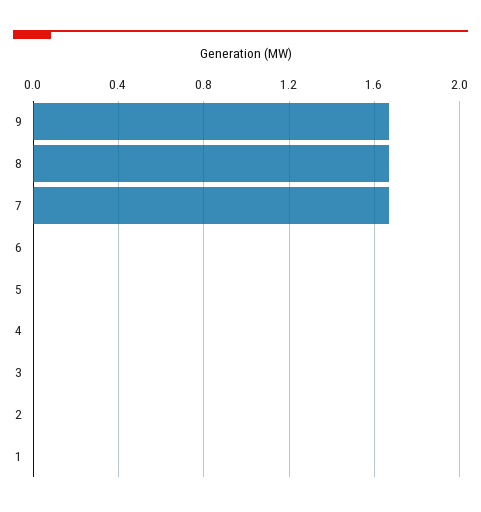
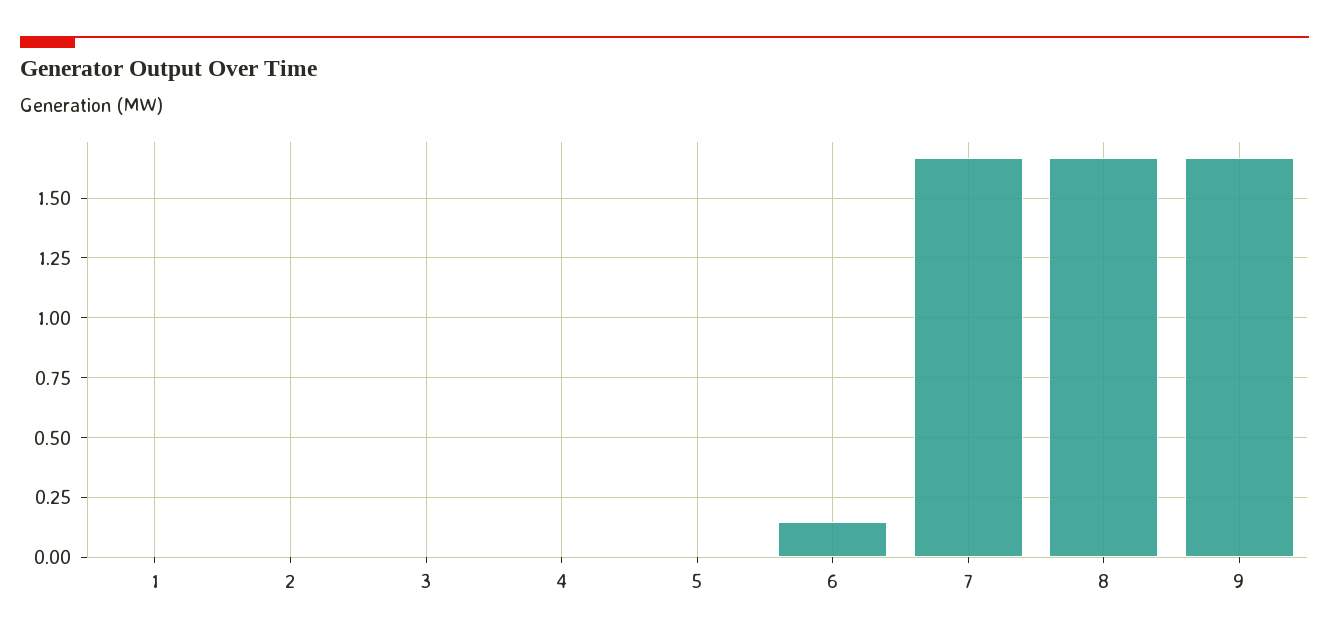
6: 0 -> 0.15

